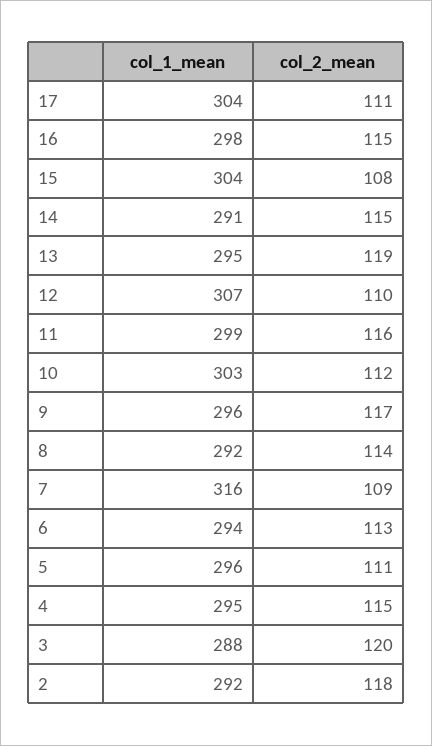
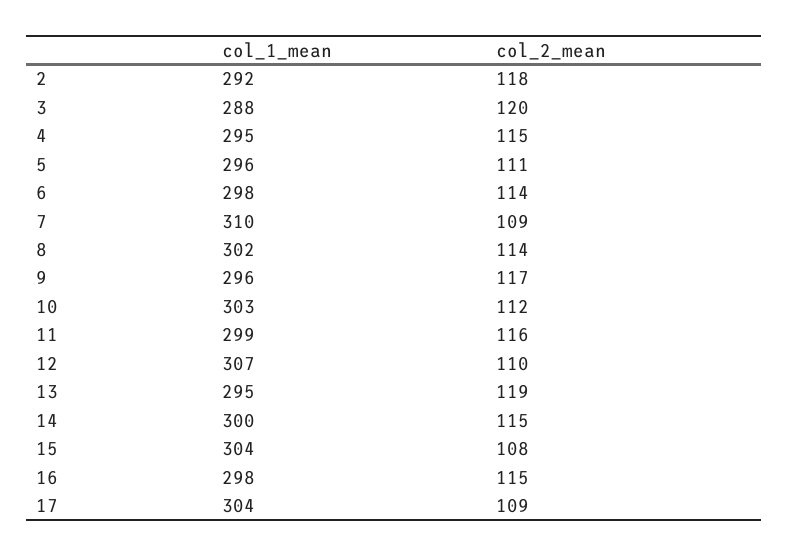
col_2_mean, 17: 111 -> 109
col_1_mean, 14: 291 -> 300
col_1_mean, 8: 292 -> 302
col_1_mean, 7: 316 -> 310
col_1_mean, 6: 294 -> 298
col_2_mean, 6: 113 -> 114

